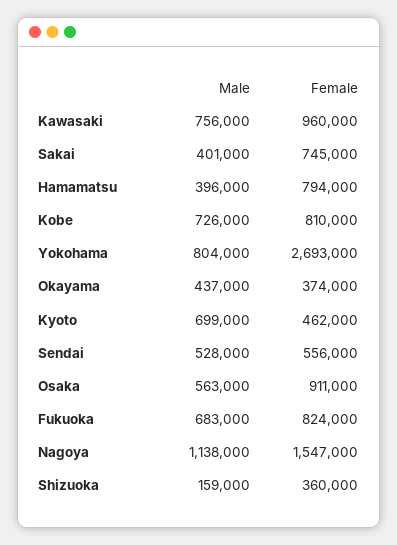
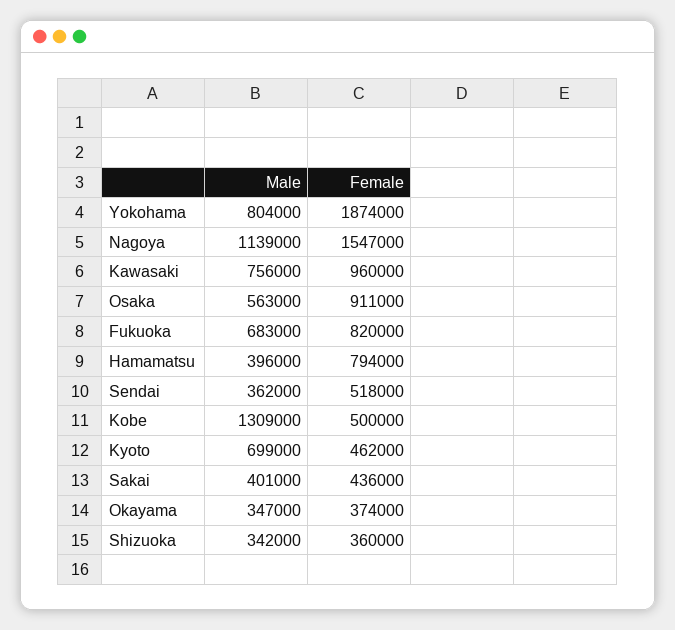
Female, Sakai: 745000 -> 436000
Male, Kobe: 726000 -> 1309000
Female, Kobe: 810000 -> 500000
Female, Yokohama: 2693000 -> 1874000
Male, Okayama: 437000 -> 347000
Male, Sendai: 528000 -> 362000
Female, Sendai: 556000 -> 518000
Female, Fukuoka: 824000 -> 820000
Male, Nagoya: 1138000 -> 1139000
Male, Shizuoka: 159000 -> 342000

